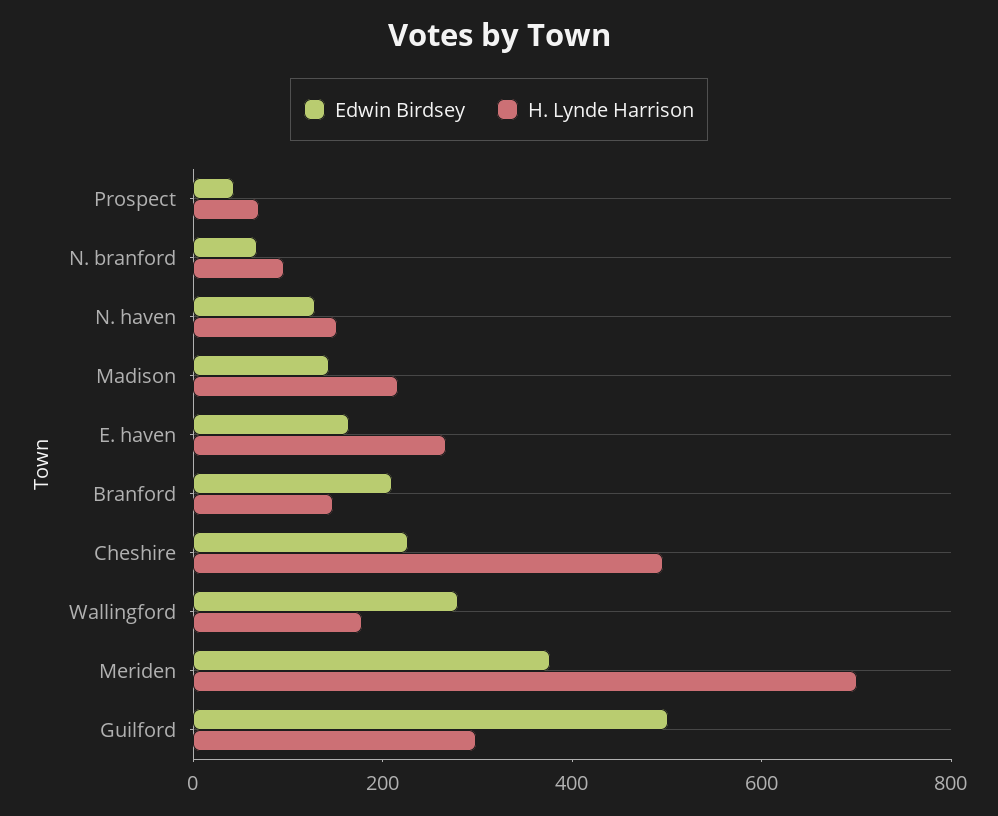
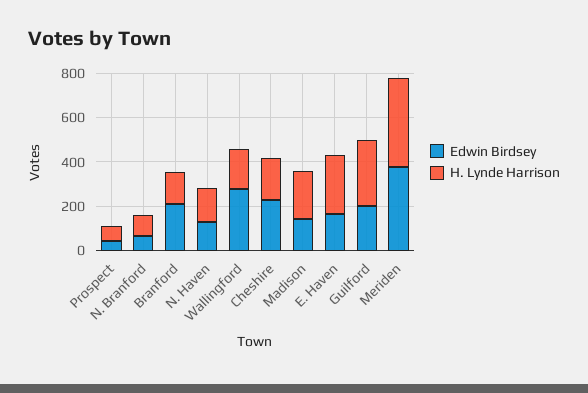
H. Lynde Harrison, Cheshire: 500 -> 200
H. Lynde Harrison, Meriden: 700 -> 400
Edwin Birdsey, Guilford: 500 -> 200

